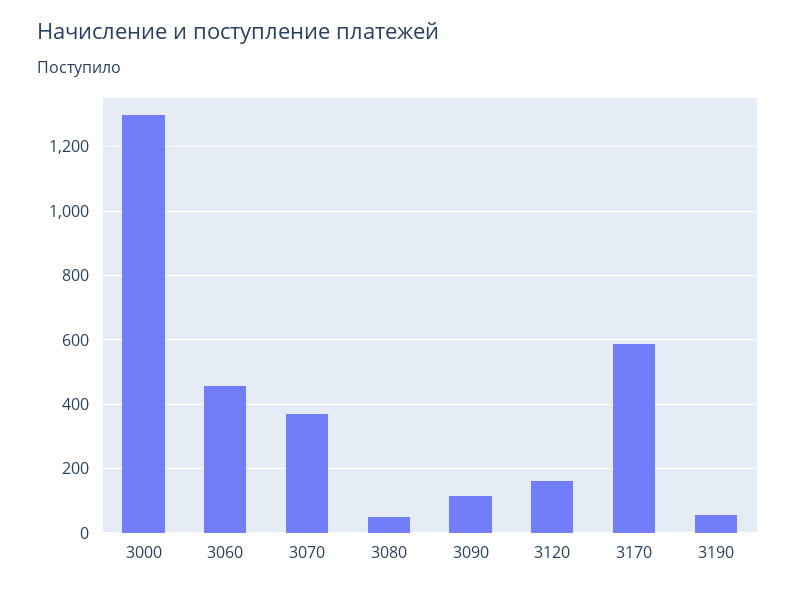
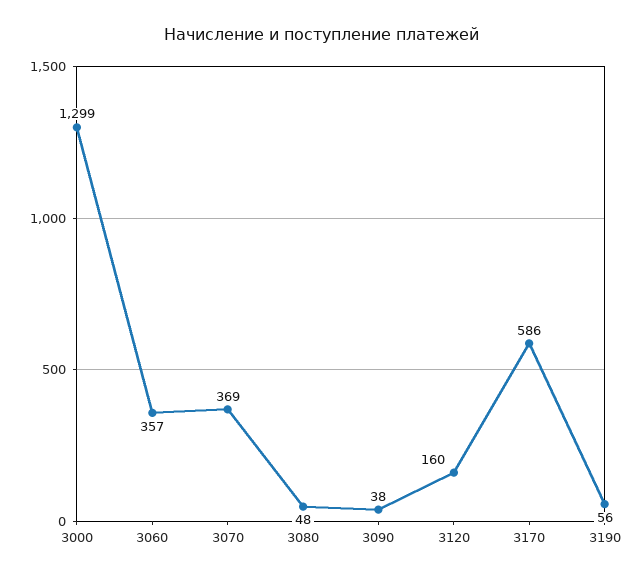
3060: 460 -> 357
3090: 120 -> 38

